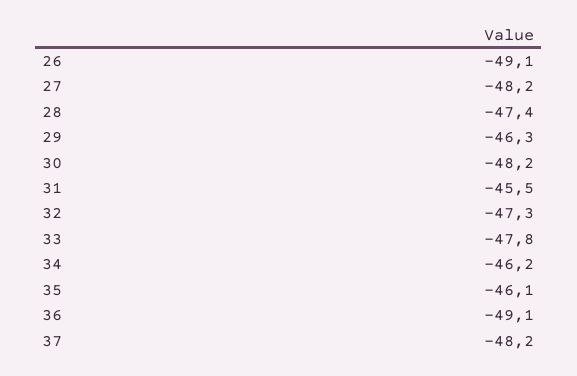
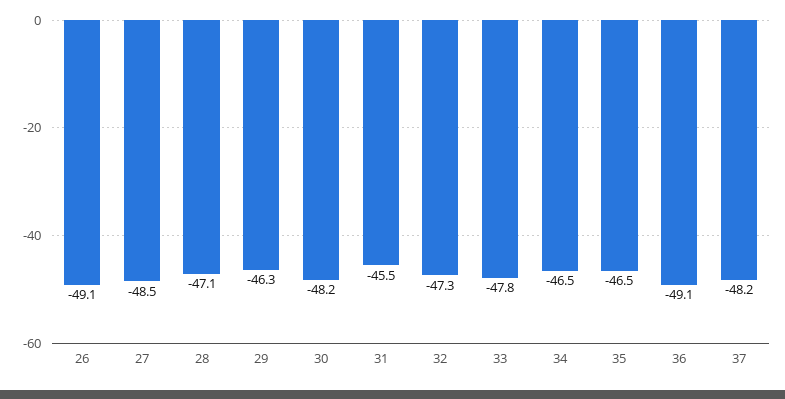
27: -48.2 -> -48.5
28: -47.4 -> -47.1
34: -46.2 -> -46.5
35: -46.1 -> -46.5

